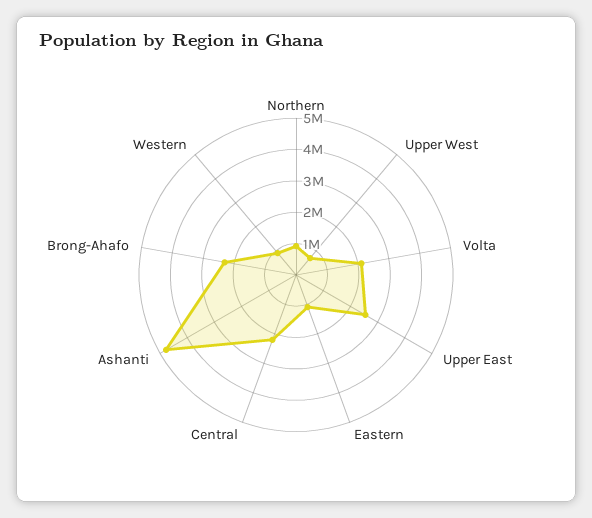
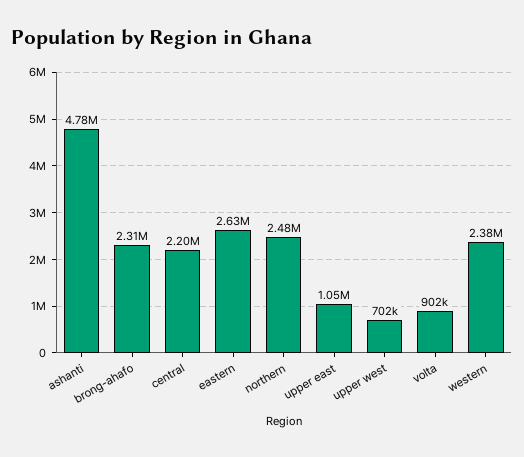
Northern: 1000000 -> 2480000
Volta: 2000000 -> 902000
Upper East: 2500000 -> 1050000
Eastern: 1000000 -> 2630000
Western: 1000000 -> 2380000

